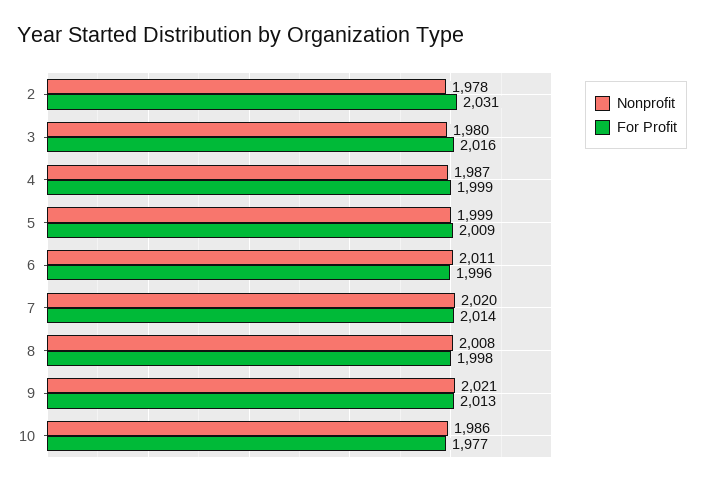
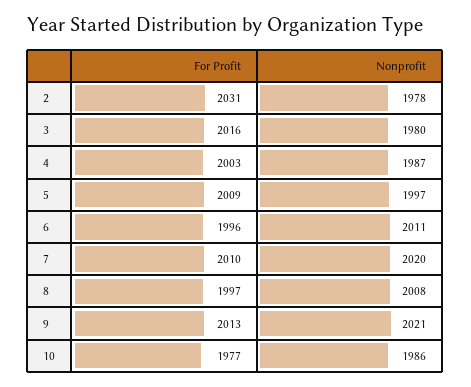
For Profit, 4: 1999 -> 2003
Nonprofit, 5: 1999 -> 1997
For Profit, 7: 2014 -> 2010
For Profit, 8: 1998 -> 1997

